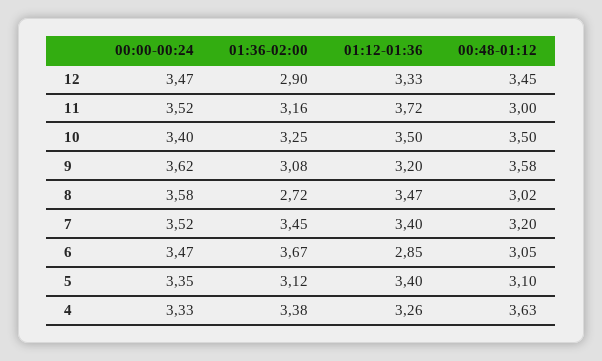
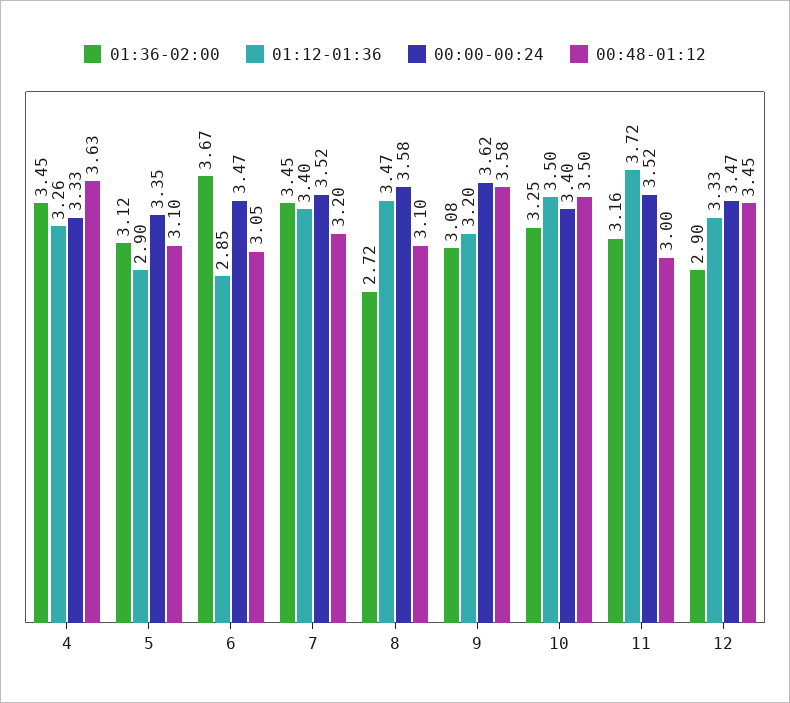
00:48-01:12, 8: 3.02 -> 3.1
01:12-01:36, 5: 3.4 -> 2.9
01:36-02:00, 4: 3.38 -> 3.45

